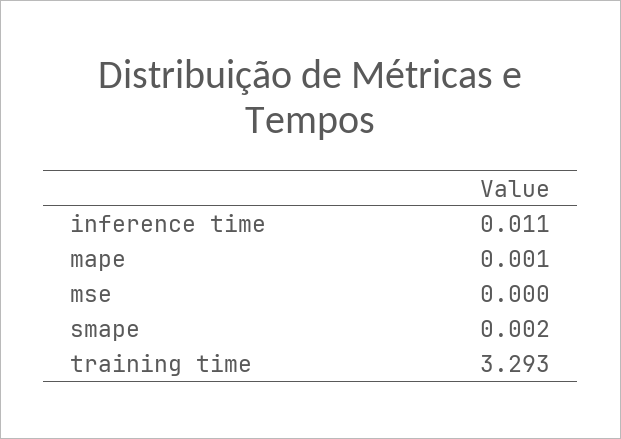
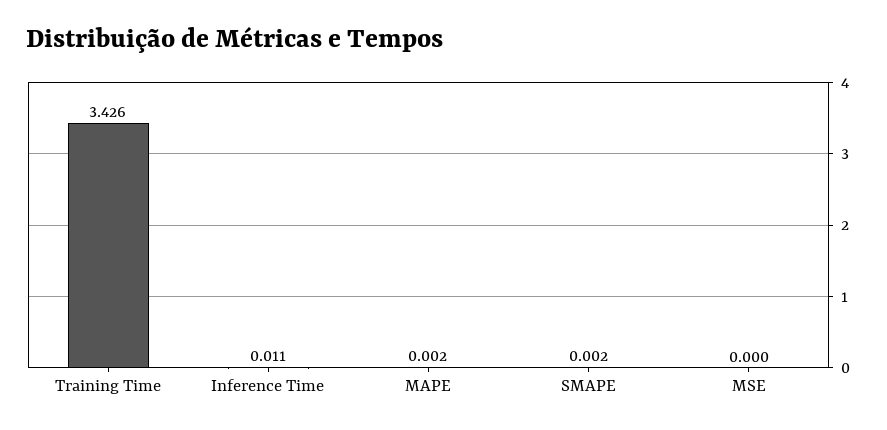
mape: 0.001 -> 0.002
training time: 3.293 -> 3.426

